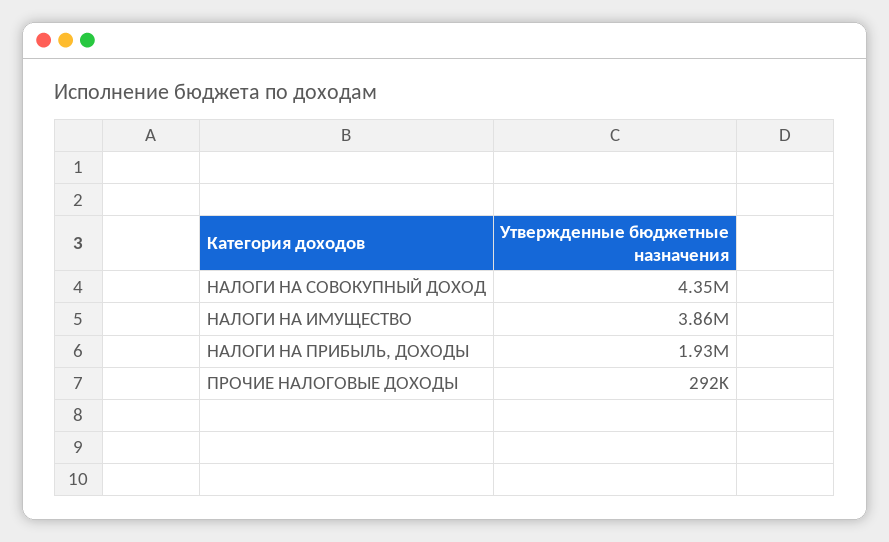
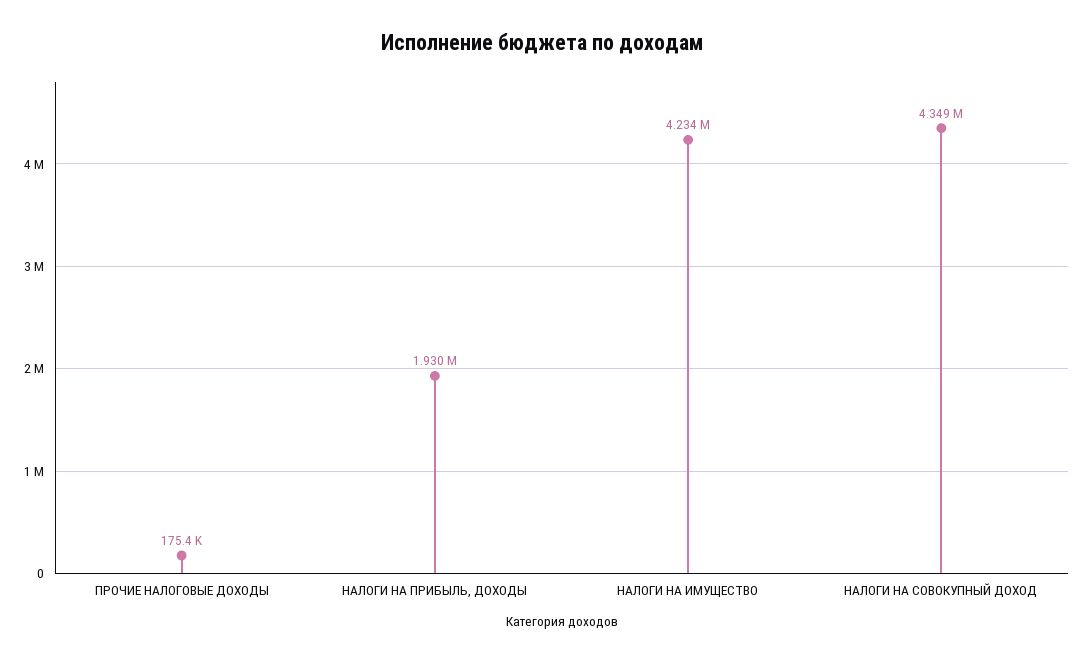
НАЛОГИ НА ИМУЩЕСТВО: 3860000 -> 4234000
ПРОЧИЕ НАЛОГОВЫЕ ДОХОДЫ: 292000 -> 175400

